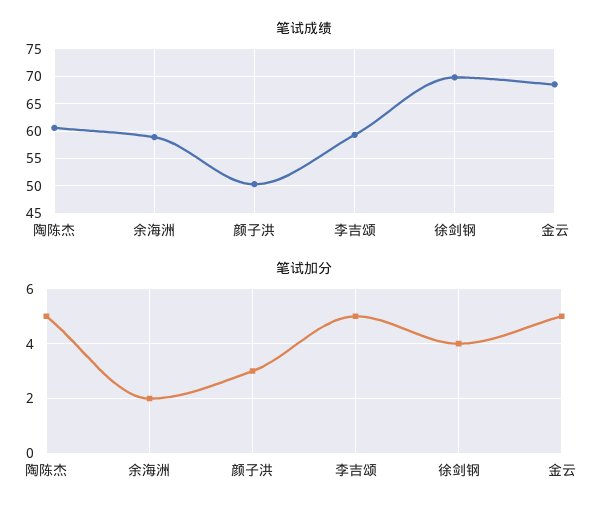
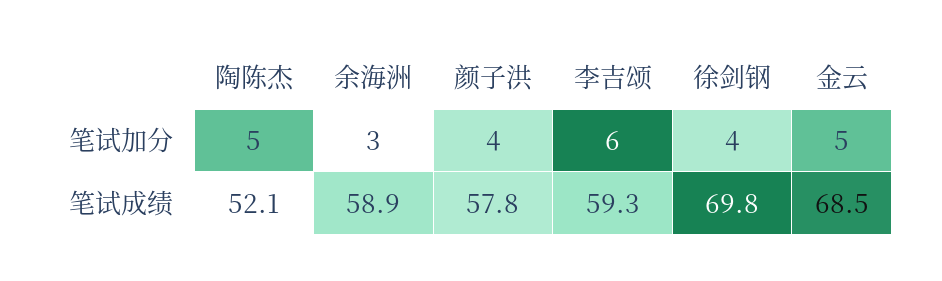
笔试成绩, 陶陈杰: 60 -> 52.1
笔试成绩, 颜子洪: 50 -> 57.8
笔试加分, 余海洲: 2 -> 3
笔试加分, 颜子洪: 3 -> 4
笔试加分, 李吉颂: 5 -> 6

